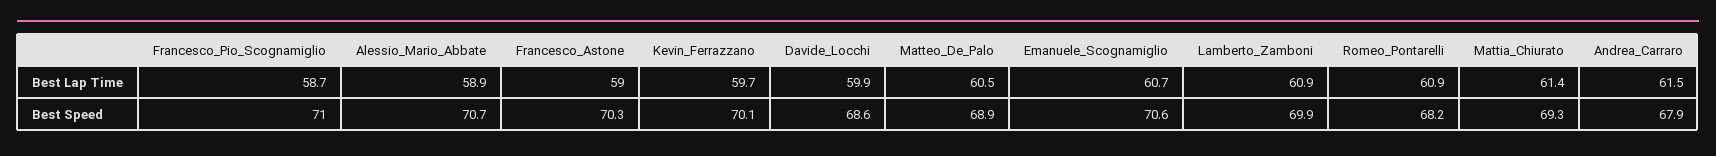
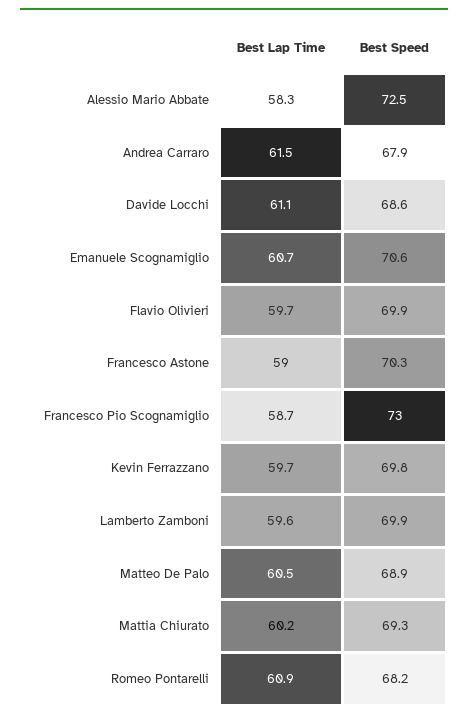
Alessio_Mario_Abbate, Best Lap Time: 58.9 -> 58.3
Davide_Locchi, Best Lap Time: 59.9 -> 61.1
Lamberto_Zamboni, Best Lap Time: 60.9 -> 59.6
Mattia_Chiurato, Best Lap Time: 61.4 -> 60.2
Francesco_Pio_Scognamiglio, Best Speed: 71 -> 73
Alessio_Mario_Abbate, Best Speed: 70.7 -> 72.5
Kevin_Ferrazzano, Best Speed: 70.1 -> 69.8
Flavio Olivieri, Best Lap Time: none -> 59.7
Flavio Olivieri, Best Speed: none -> 69.9

